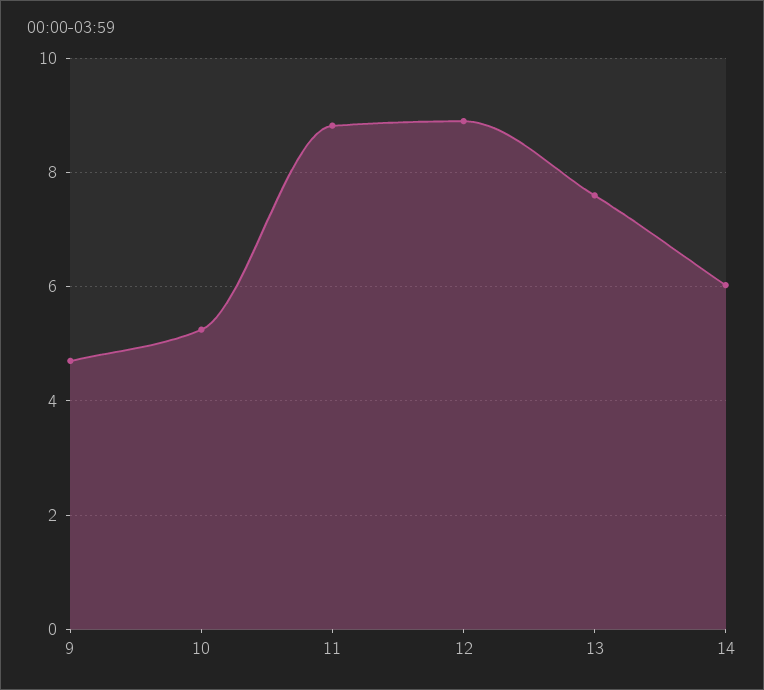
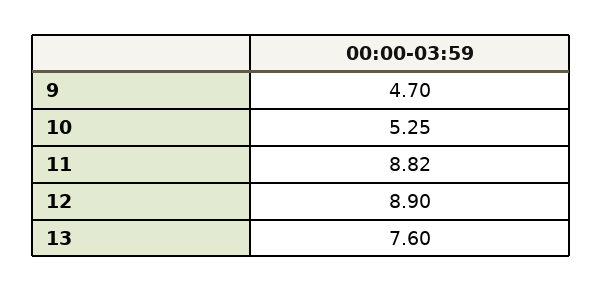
14: 6 -> none

